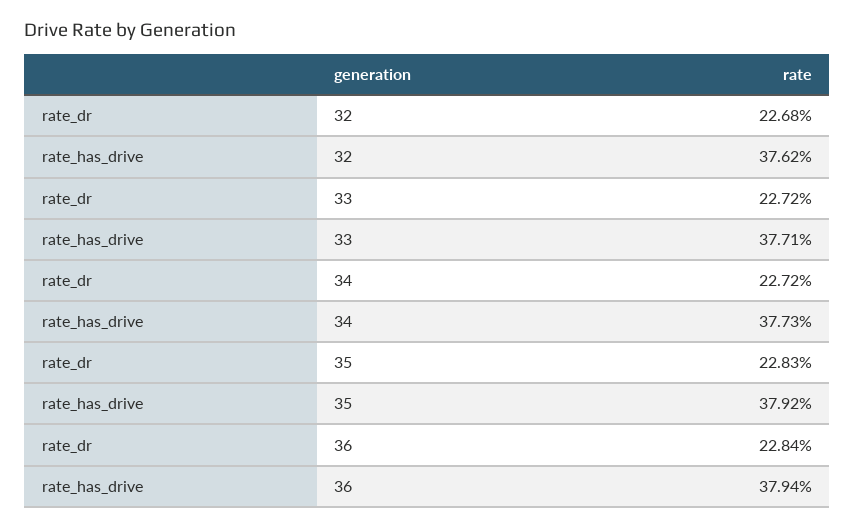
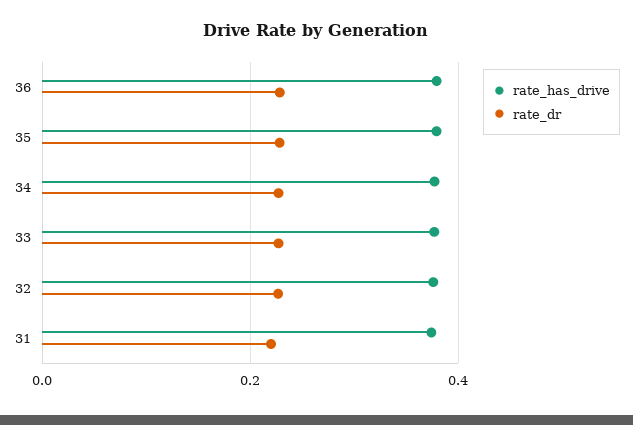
rate_has_drive, 31: none -> 0.38
rate_dr, 31: none -> 0.22

